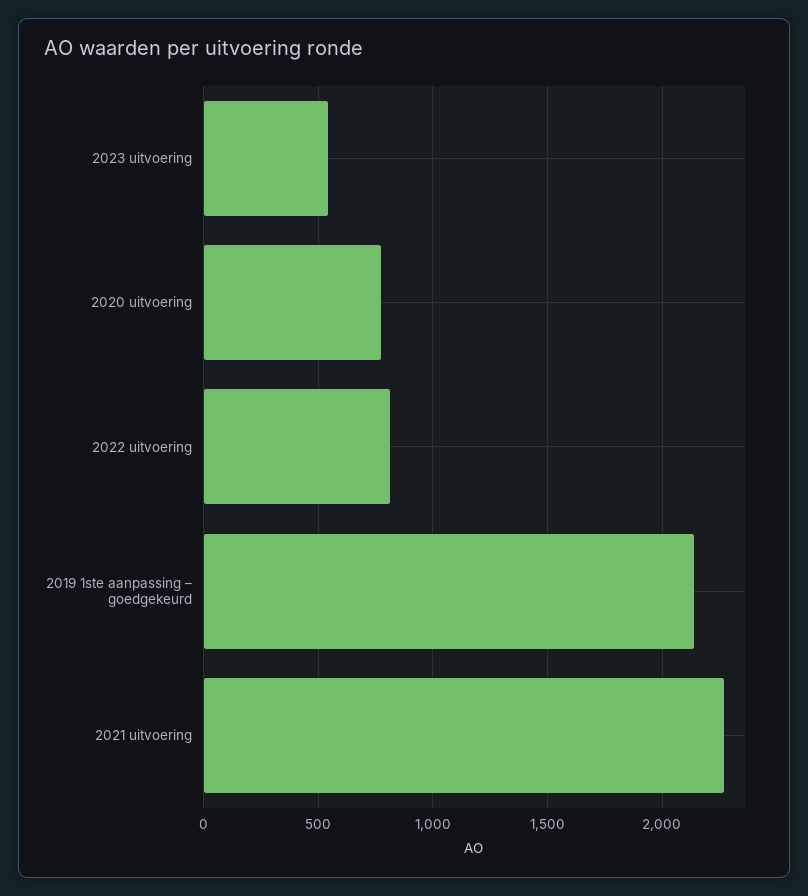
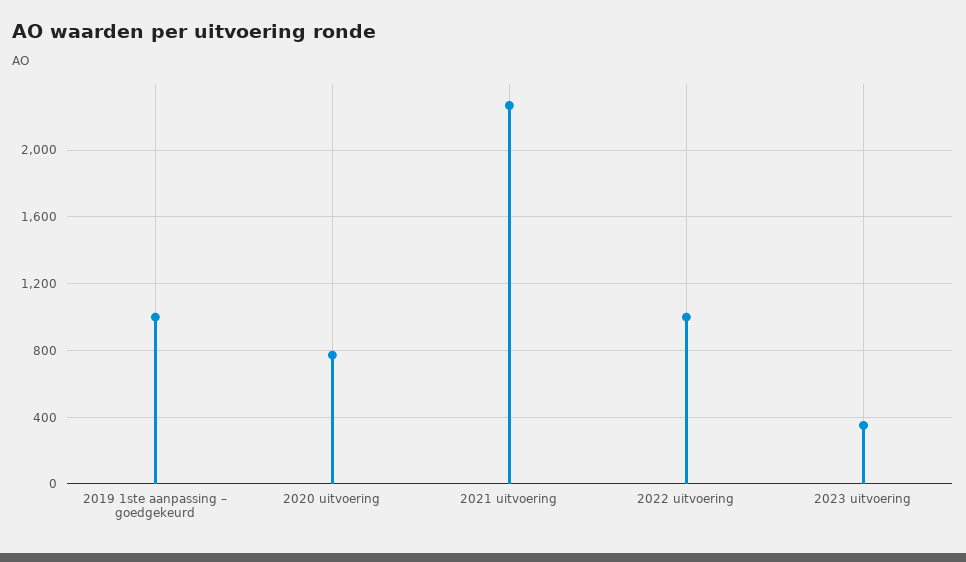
2023 uitvoering: 550 -> 350
2022 uitvoering: 800 -> 1000
2019 1ste aanpassing – goedgekeurd: 2150 -> 1000

